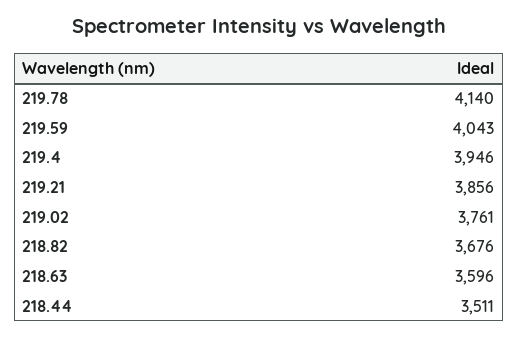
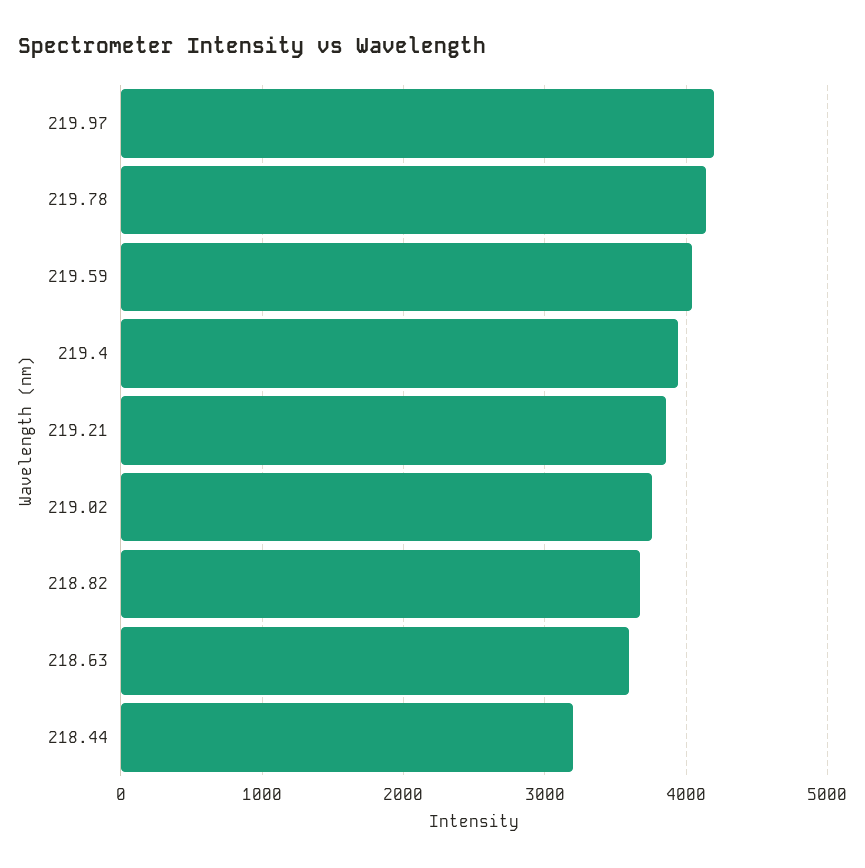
218.44: 3511 -> 3200
219.97: none -> 4200

